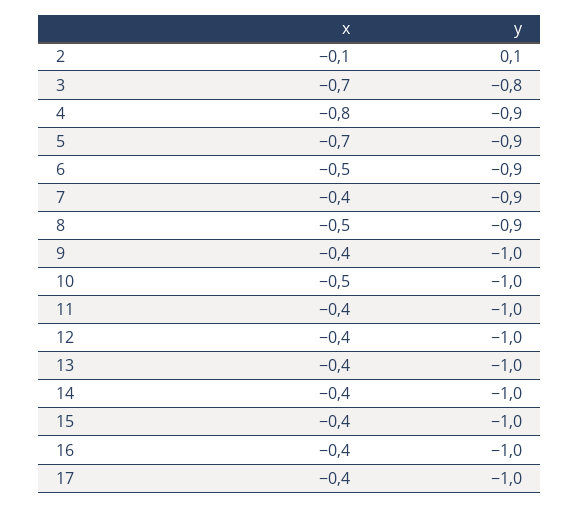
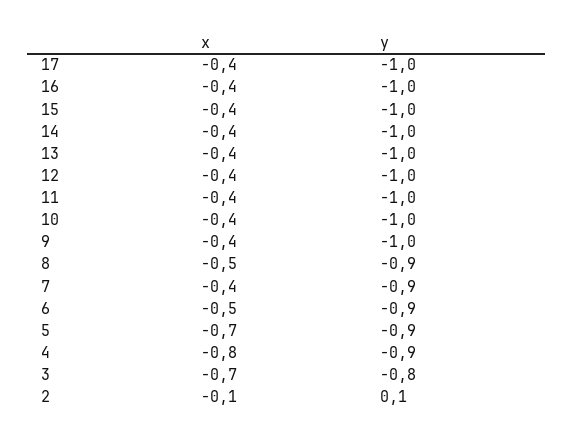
x, 10: -0.5 -> -0.4

